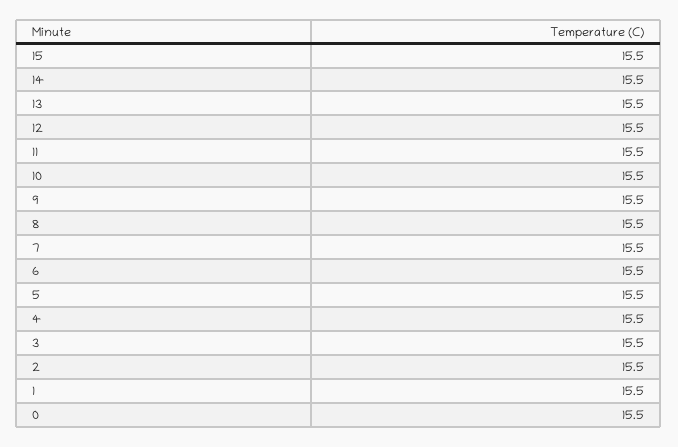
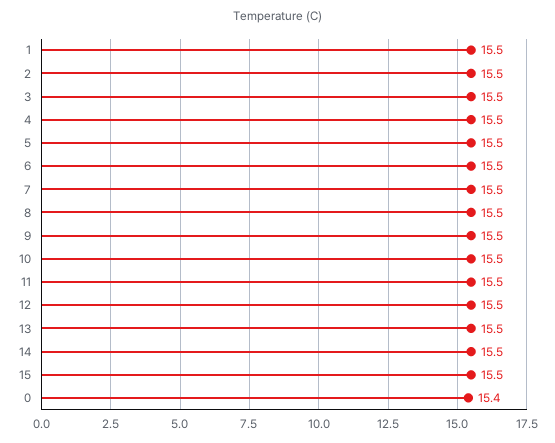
0: 15.5 -> 15.4

